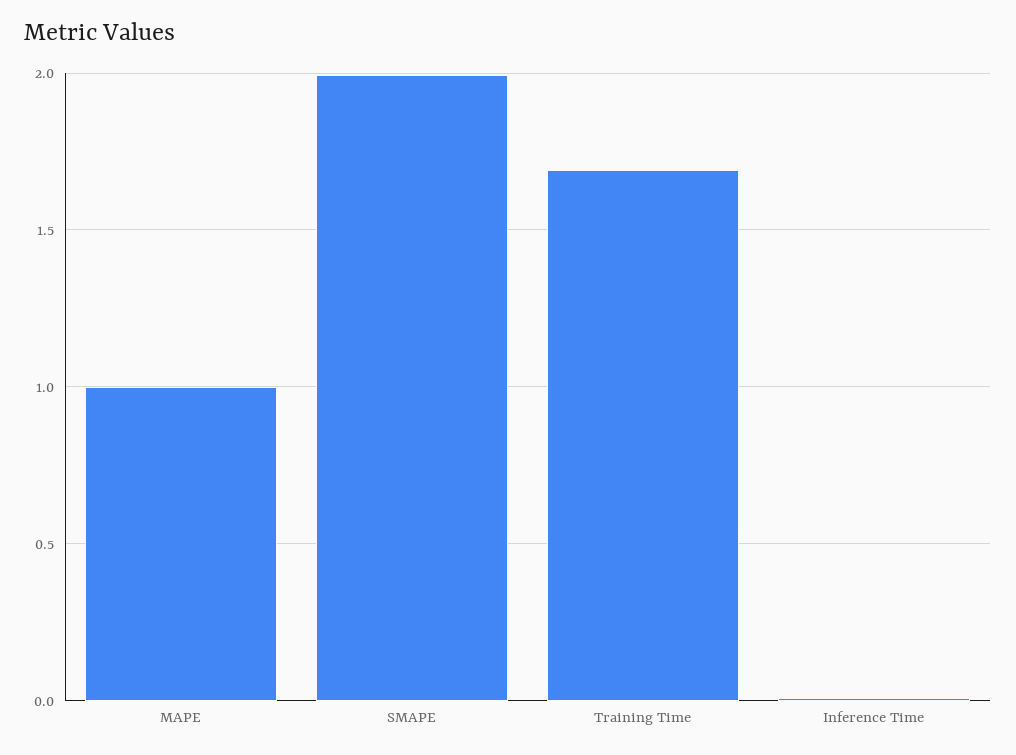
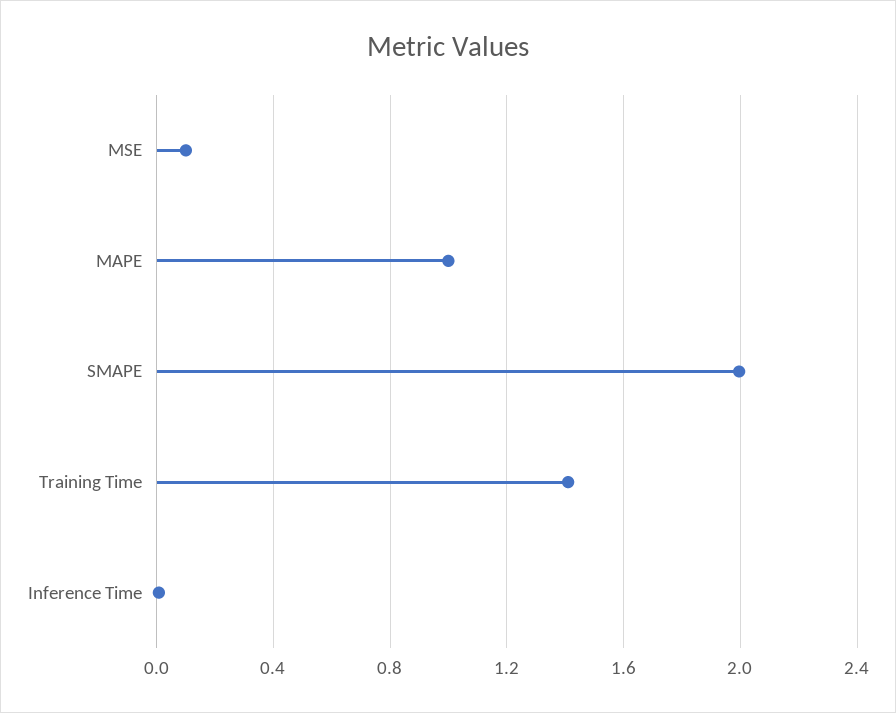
Training Time: 1.7 -> 1.4
MSE: none -> 0.1

